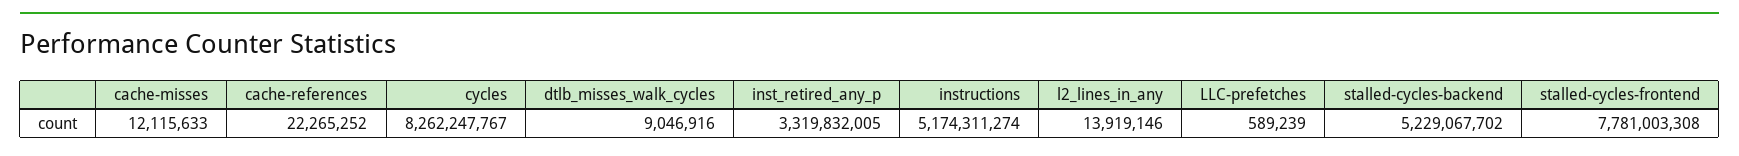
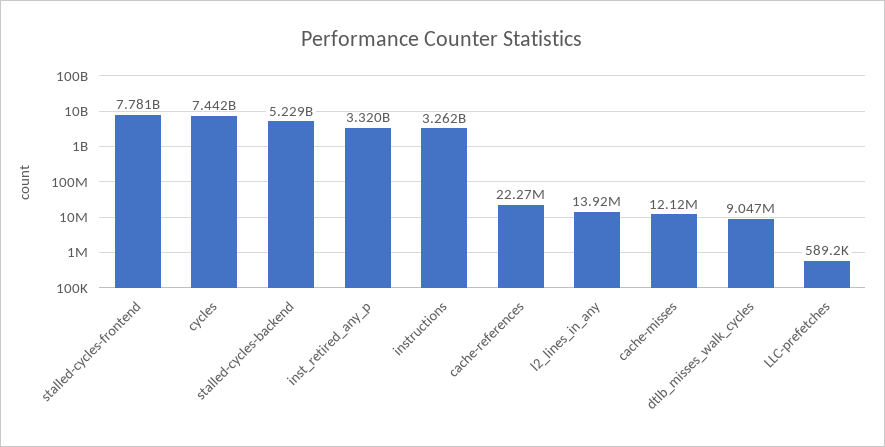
cycles: 8262247767 -> 7442000000
instructions: 5174311274 -> 3262000000

